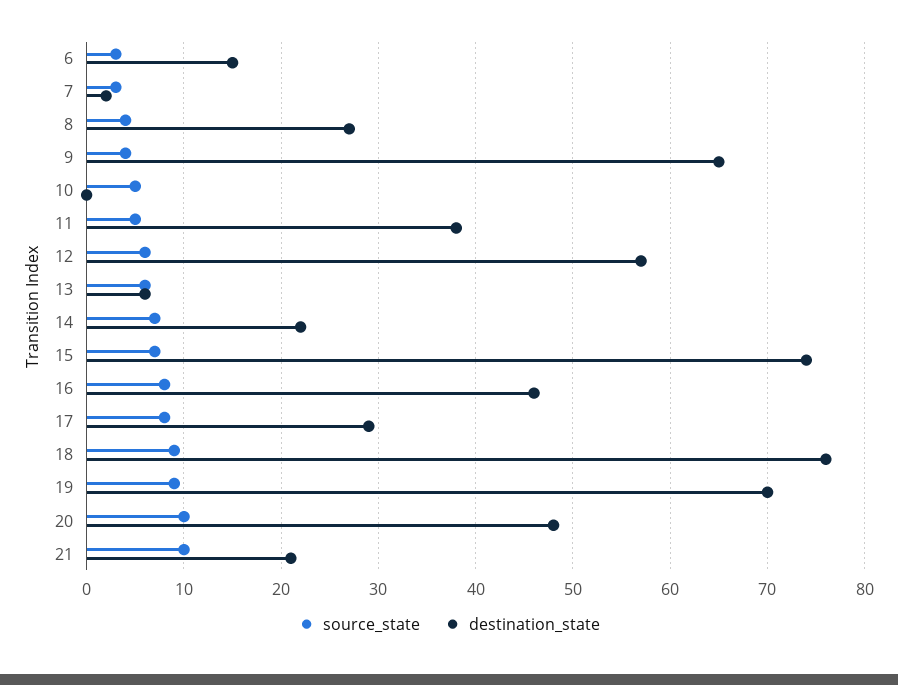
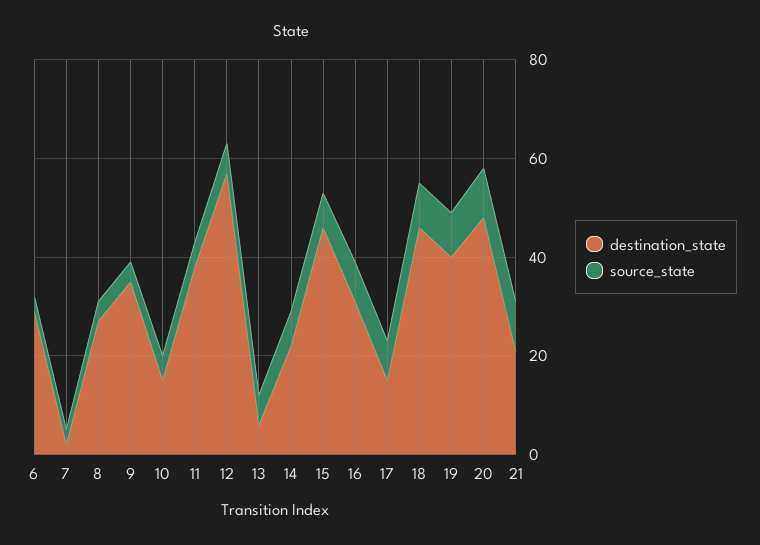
destination_state, 6: 15 -> 30
destination_state, 9: 65 -> 35
destination_state, 10: 0 -> 15
destination_state, 15: 74 -> 45
destination_state, 16: 46 -> 30
destination_state, 17: 29 -> 15
destination_state, 18: 76 -> 45
destination_state, 19: 70 -> 40

